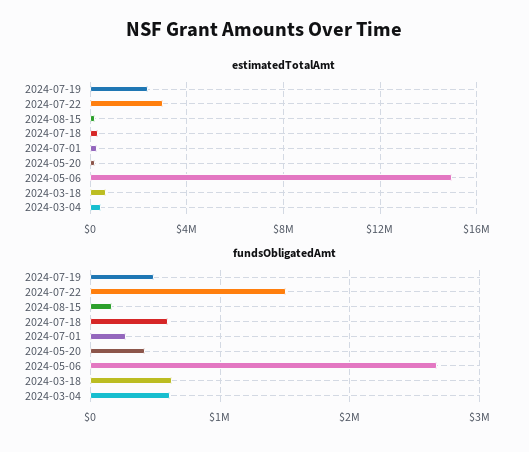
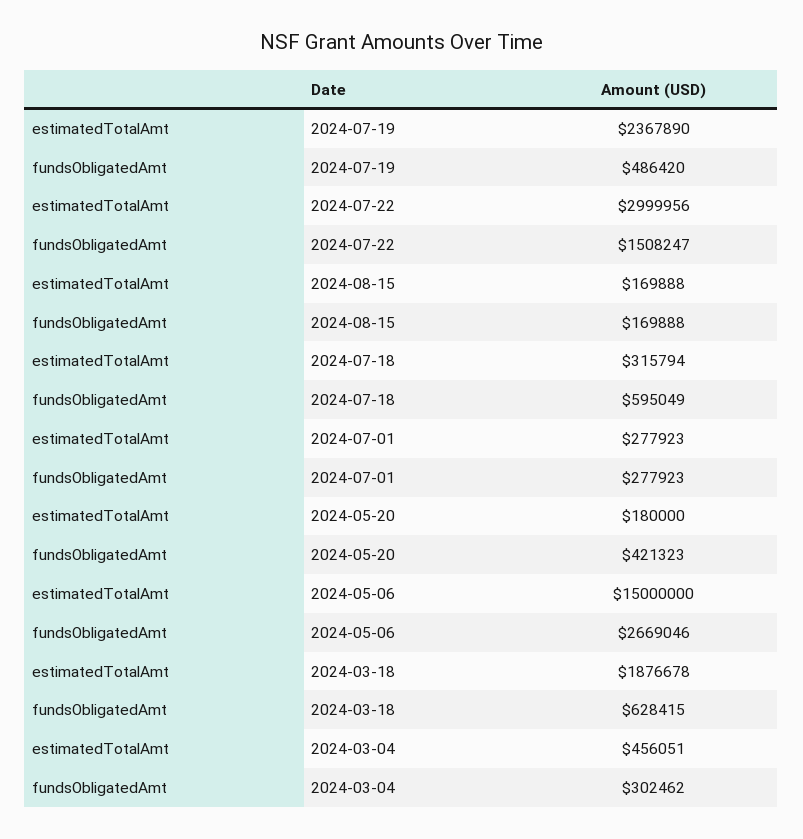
estimatedTotalAmt, 2024-03-18: 500000 -> 1876678
fundsObligatedAmt, 2024-03-04: 600000 -> 302462

